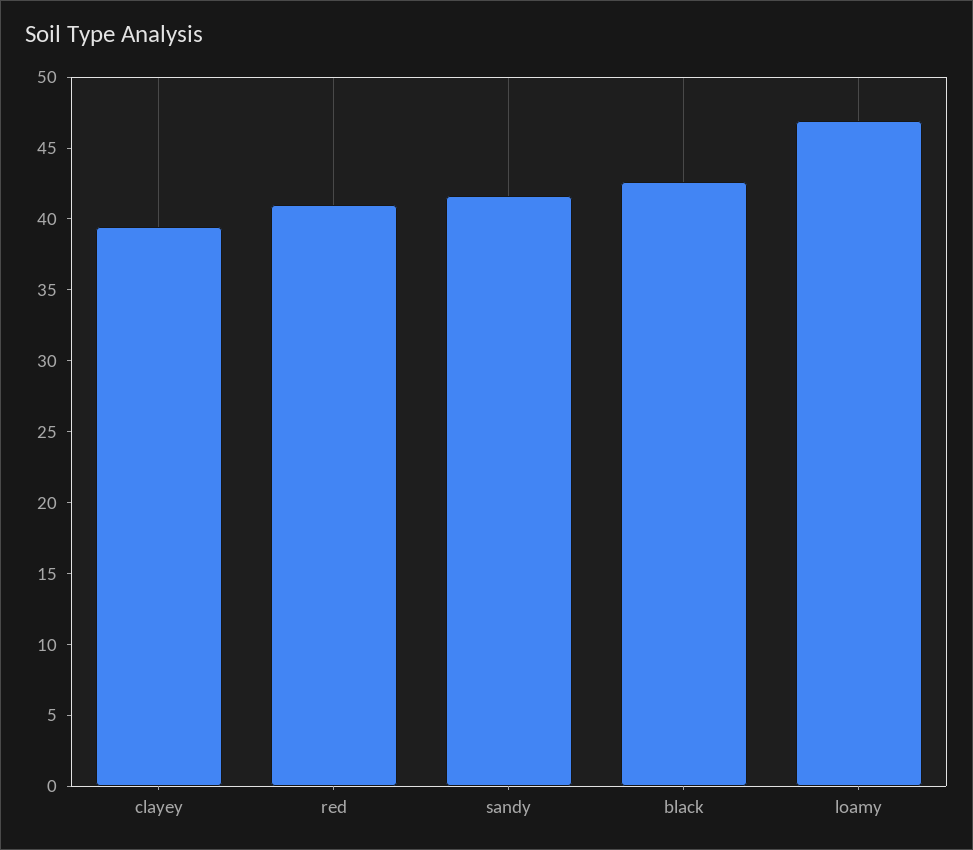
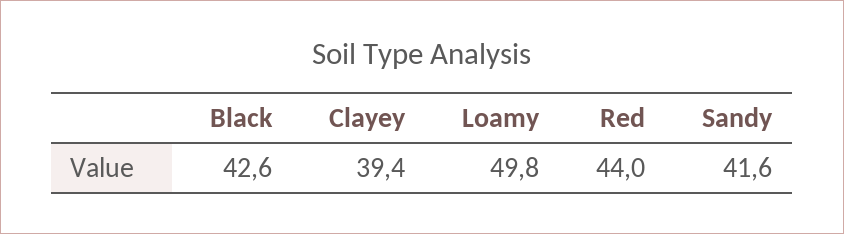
red: 41 -> 44
loamy: 47 -> 49.8

